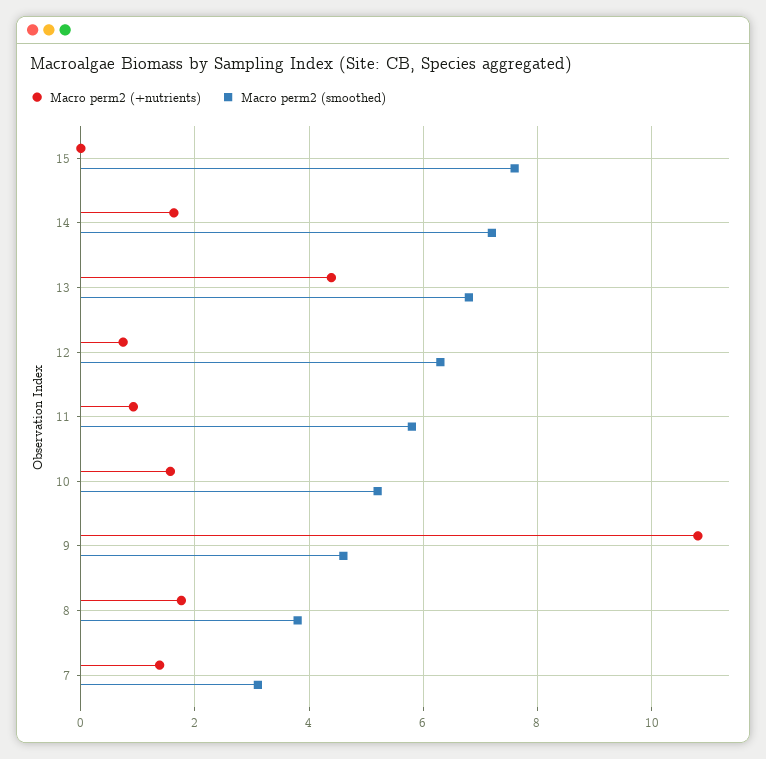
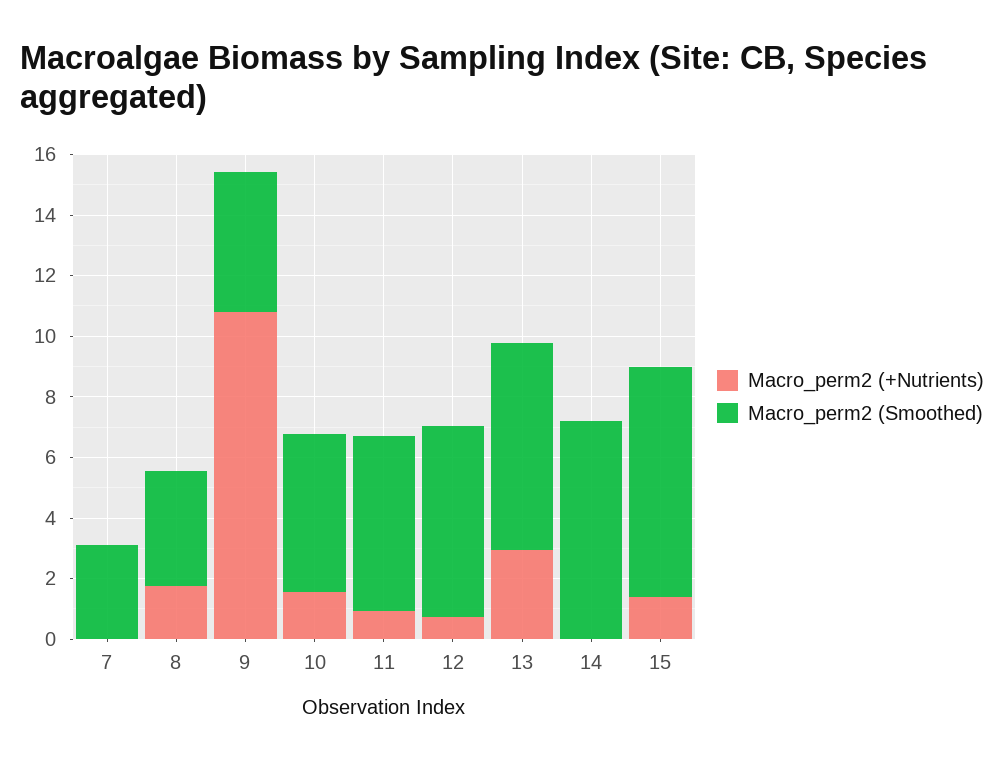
Macro perm2 (+nutrients), 15: 0 -> 1.5
Macro perm2 (+nutrients), 14: 1.6 -> 0
Macro perm2 (+nutrients), 13: 4.4 -> 3
Macro perm2 (+nutrients), 7: 1.4 -> 0

